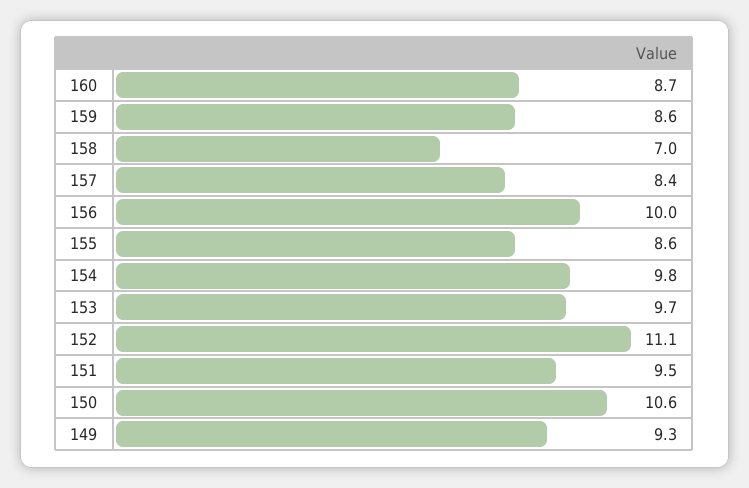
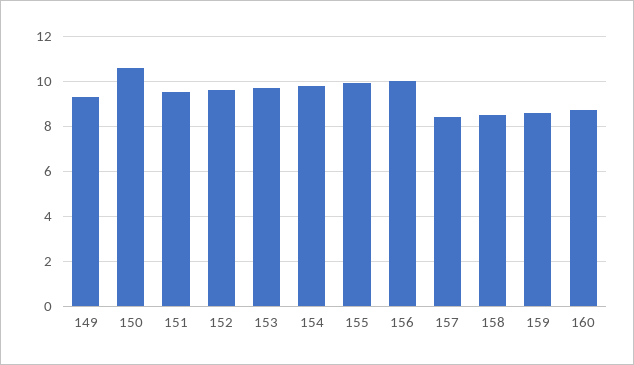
158: 7 -> 8.5
155: 8.6 -> 10
152: 11.1 -> 9.5

